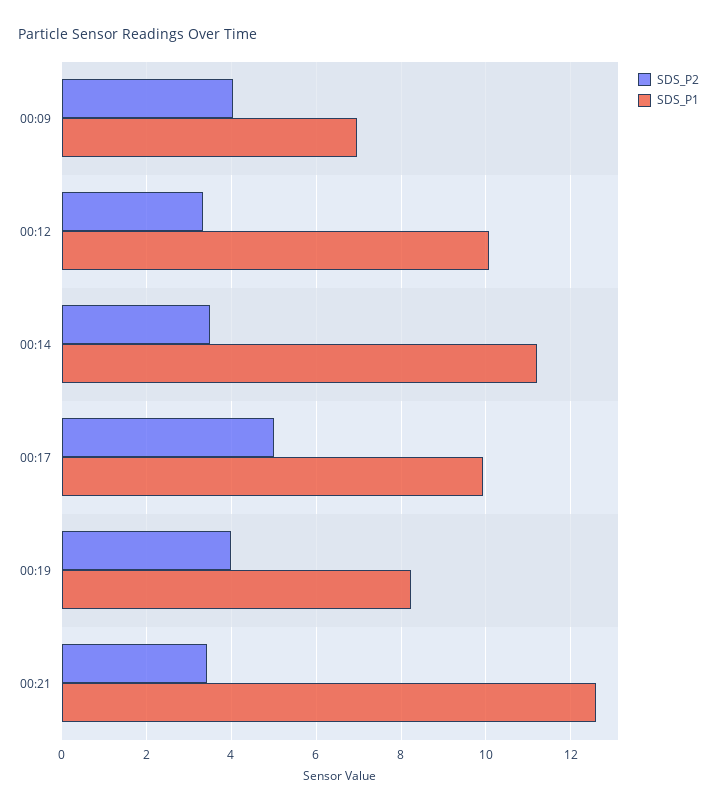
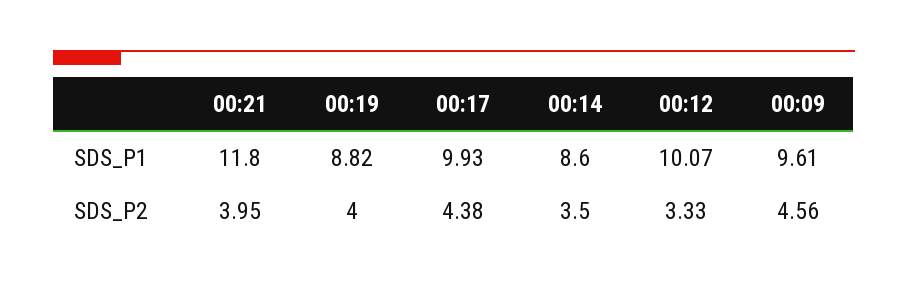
SDS_P2, 00:09: 4 -> 4.56
SDS_P1, 00:09: 7 -> 9.61
SDS_P1, 00:14: 11.2 -> 8.6
SDS_P2, 00:17: 5 -> 4.38
SDS_P1, 00:19: 8.2 -> 8.82
SDS_P2, 00:21: 3.4 -> 3.95
SDS_P1, 00:21: 12.6 -> 11.8

